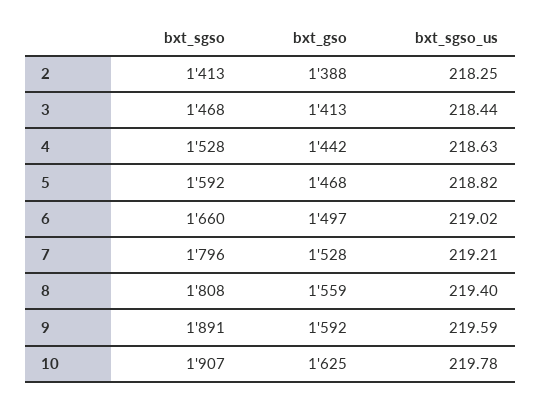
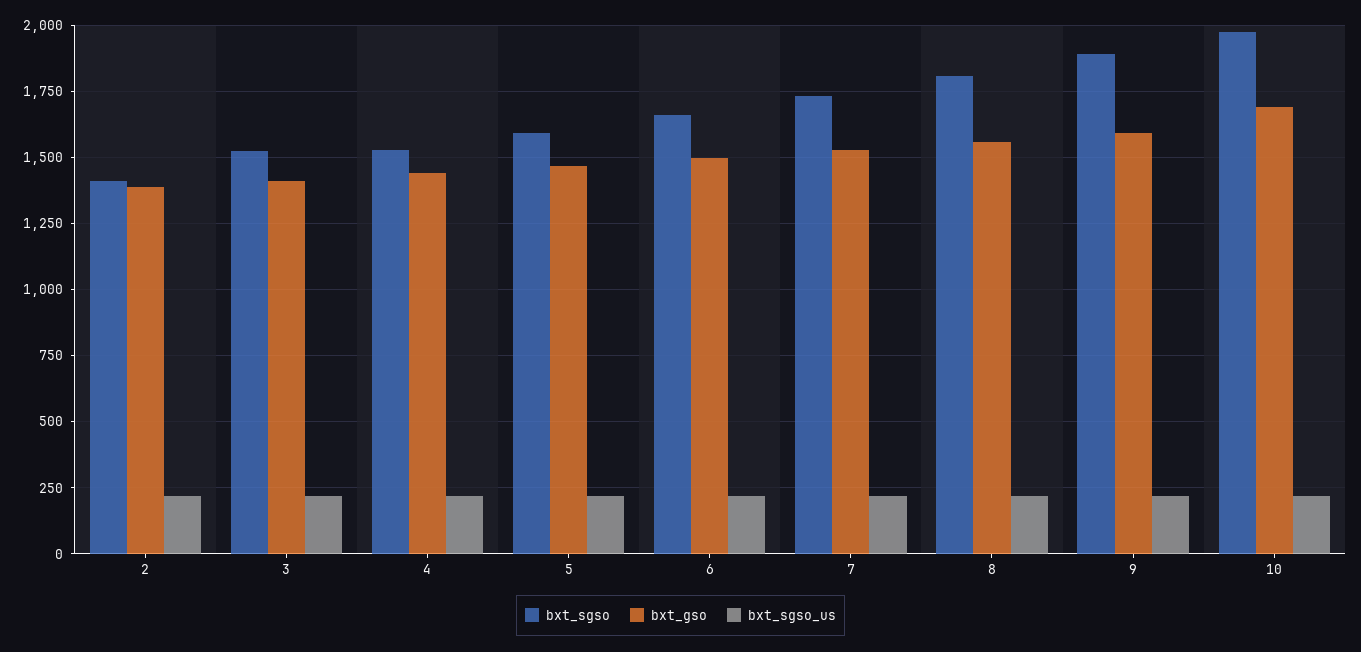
bxt_sgso, 3: 1468 -> 1525
bxt_sgso, 7: 1796 -> 1725
bxt_sgso, 10: 1907 -> 1975
bxt_gso, 10: 1625 -> 1700

